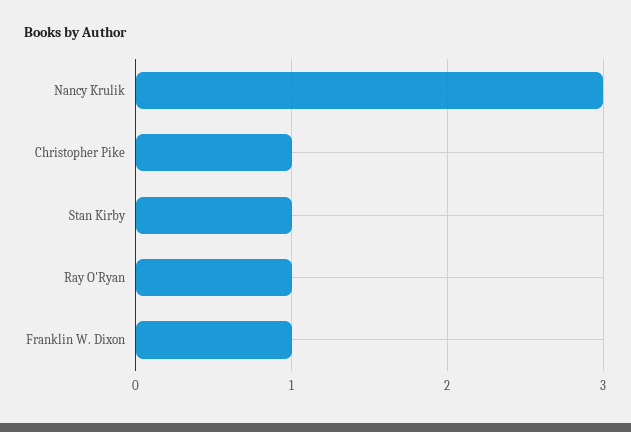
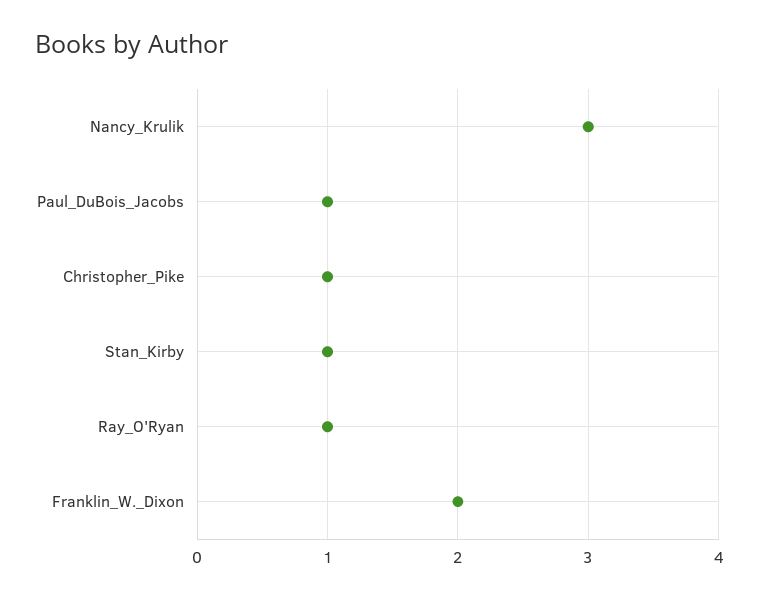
Franklin W. Dixon: 1 -> 2
Paul_DuBois_Jacobs: none -> 1

